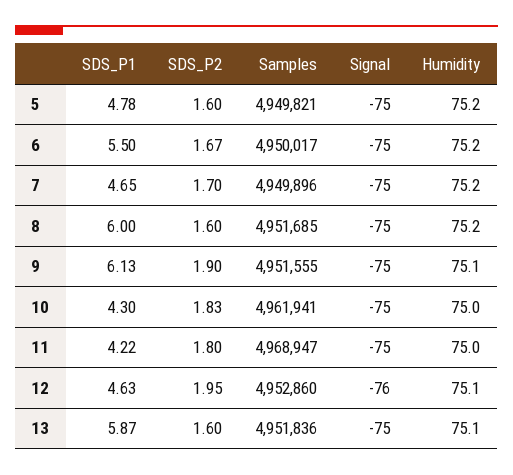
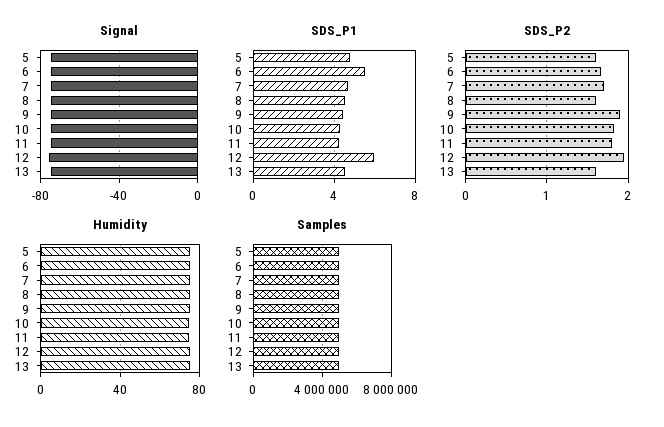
SDS_P1, 8: 6 -> 4.5
SDS_P1, 9: 6.13 -> 4.5
SDS_P1, 12: 4.63 -> 6
SDS_P1, 13: 5.87 -> 4.5

